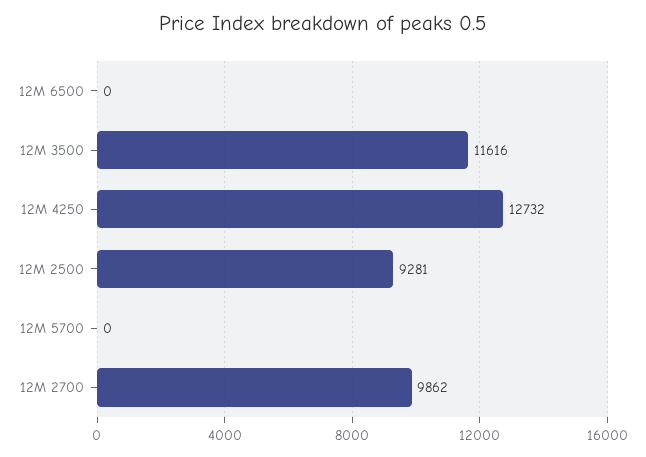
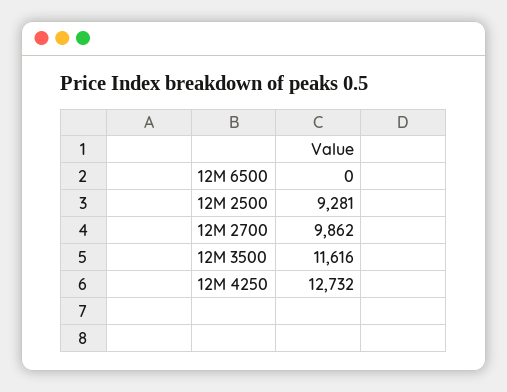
12M 5700: 0 -> none

